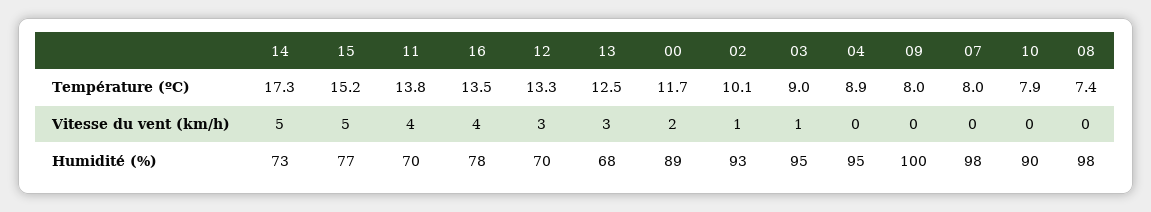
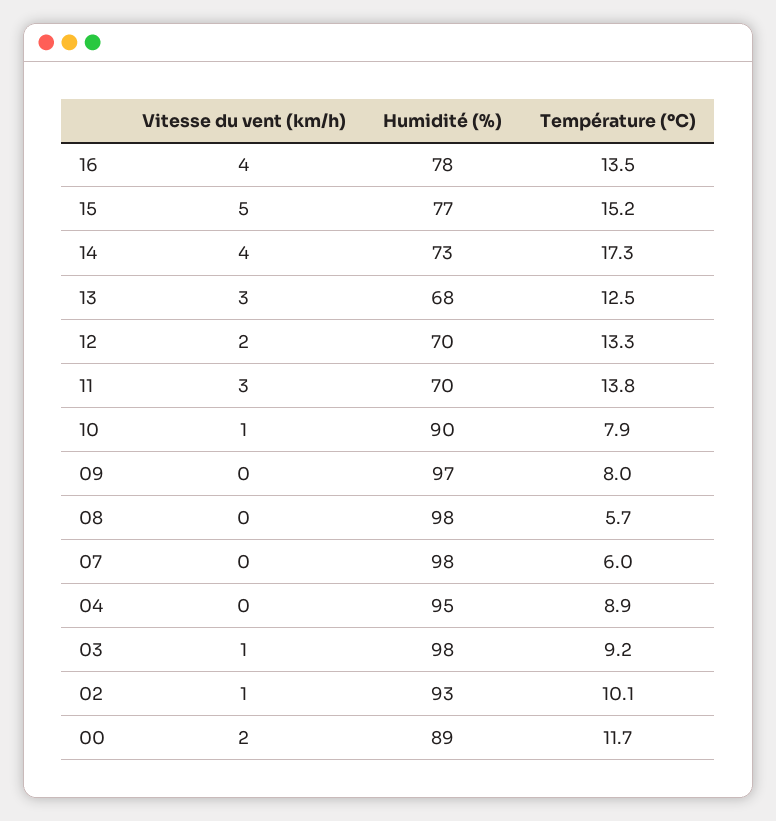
03, Température (ºC): 9 -> 9.2
07, Température (ºC): 8 -> 6
08, Température (ºC): 7.4 -> 5.7
14, Vitesse du vent (km/h): 5 -> 4
11, Vitesse du vent (km/h): 4 -> 3
12, Vitesse du vent (km/h): 3 -> 2
10, Vitesse du vent (km/h): 0 -> 1
03, Humidité (%): 95 -> 98
09, Humidité (%): 100 -> 97

